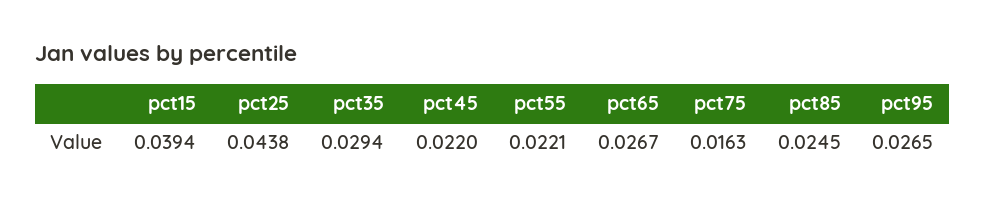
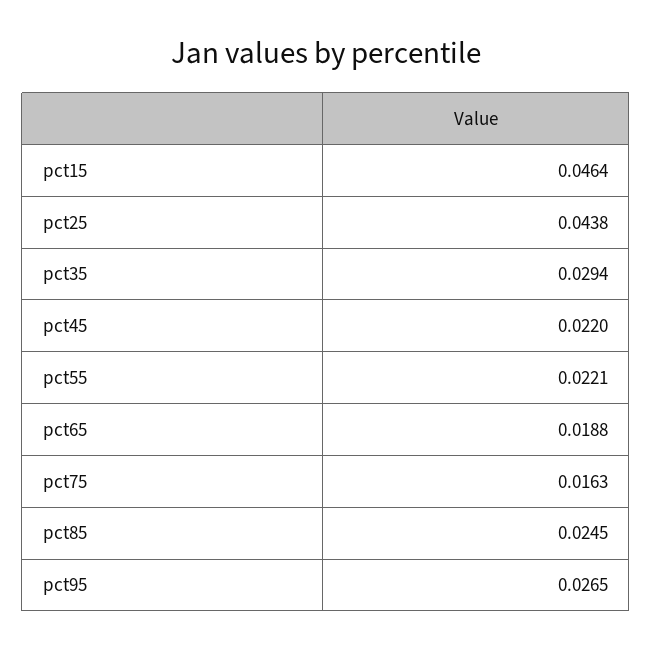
pct15: 0.0394 -> 0.0464
pct65: 0.0267 -> 0.0188

